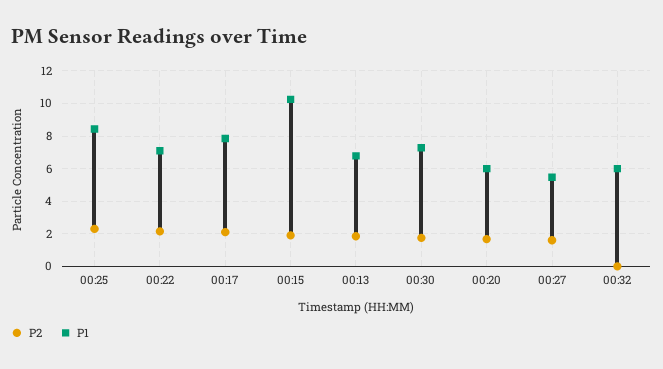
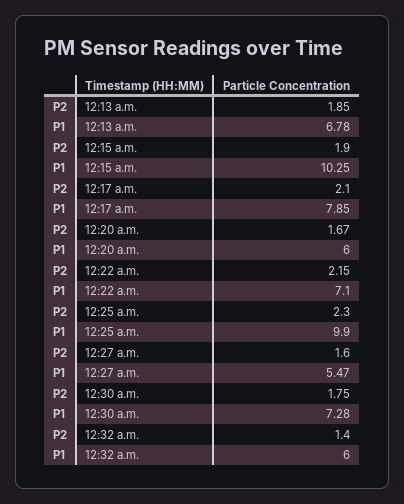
P1, 00:25: 8.5 -> 9.9
P2, 00:32: 0 -> 1.4

